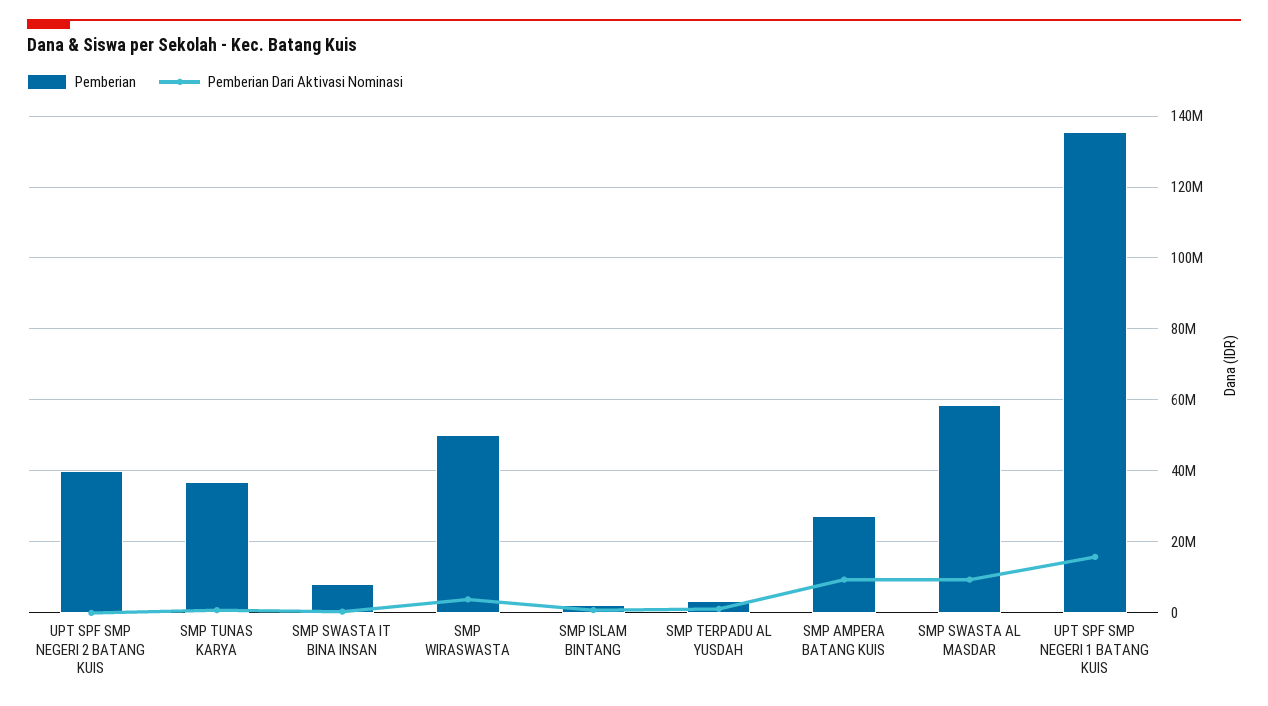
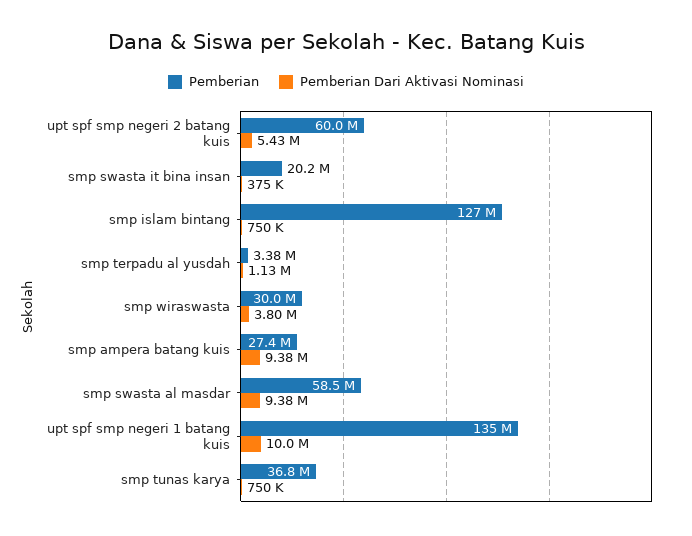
Pemberian, UPT SPF SMP NEGERI 2 BATANG KUIS: 40000000 -> 60000000
Pemberian Dari Aktivasi Nominasi, UPT SPF SMP NEGERI 2 BATANG KUIS: 0 -> 5430000
Pemberian, SMP SWASTA IT BINA INSAN: 8000000 -> 20200000
Pemberian, SMP WIRASWASTA: 50000000 -> 30000000
Pemberian, SMP ISLAM BINTANG: 2000000 -> 127000000
Pemberian Dari Aktivasi Nominasi, UPT SPF SMP NEGERI 1 BATANG KUIS: 16000000 -> 10000000

